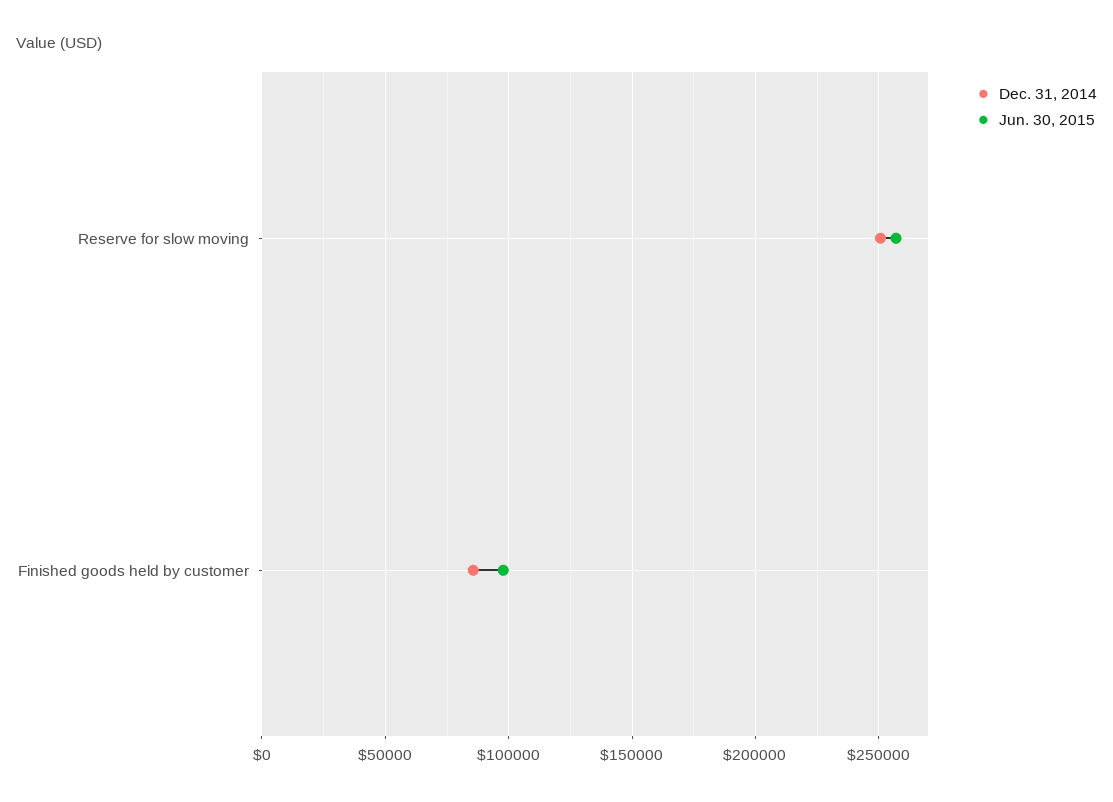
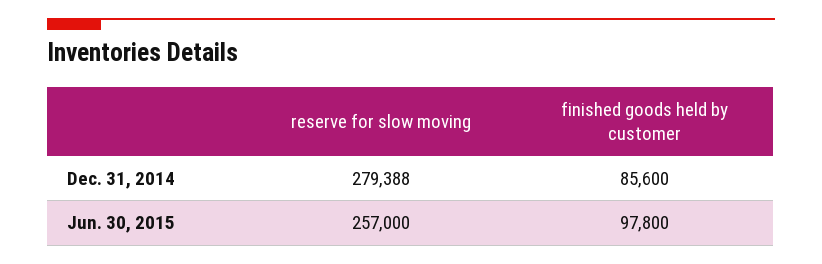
Dec. 31, 2014, Reserve for slow moving: 250000 -> 279388

